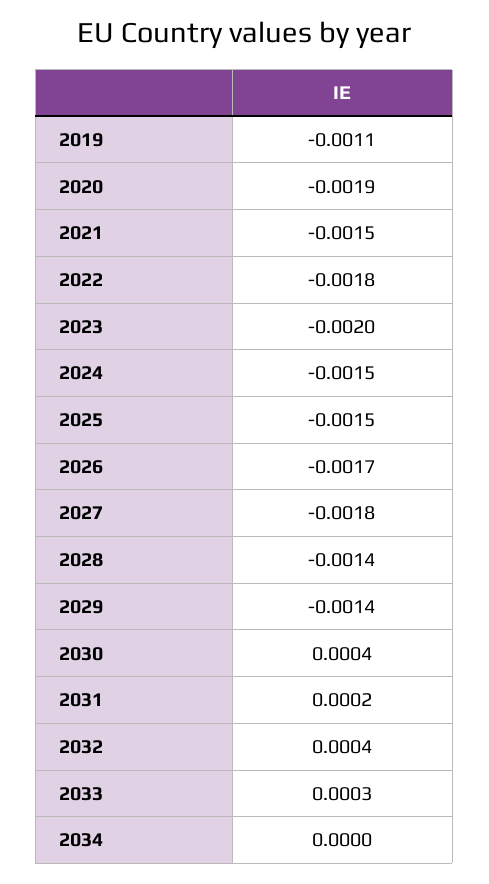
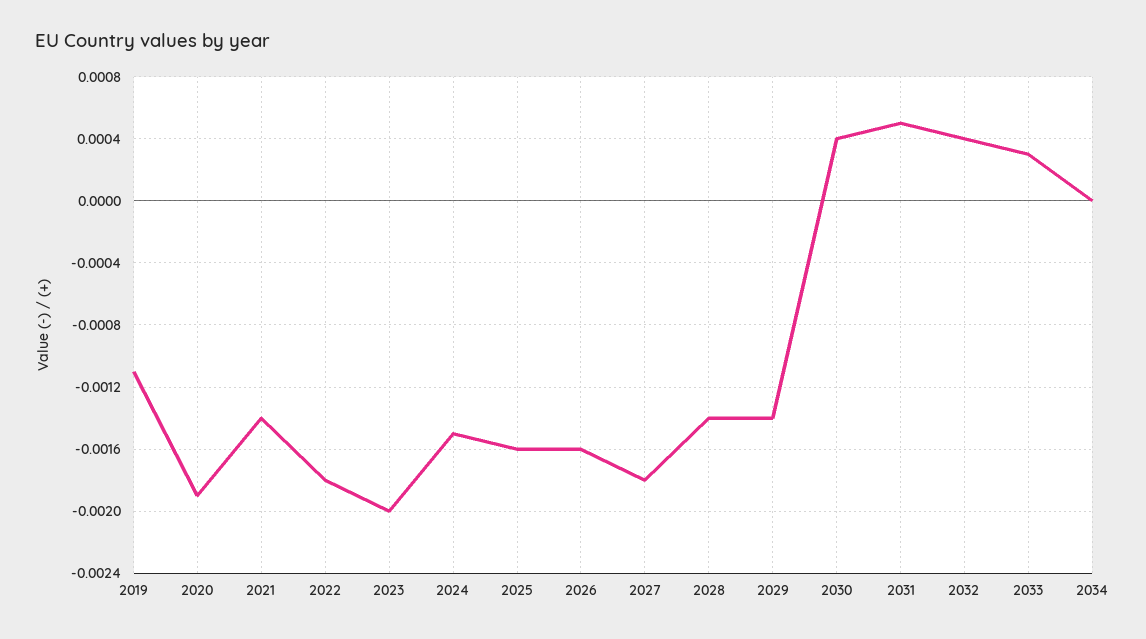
2021: -0.0015 -> -0.0014
2025: -0.0015 -> -0.0016
2026: -0.0017 -> -0.0016
2031: 0.0002 -> 0.0005

